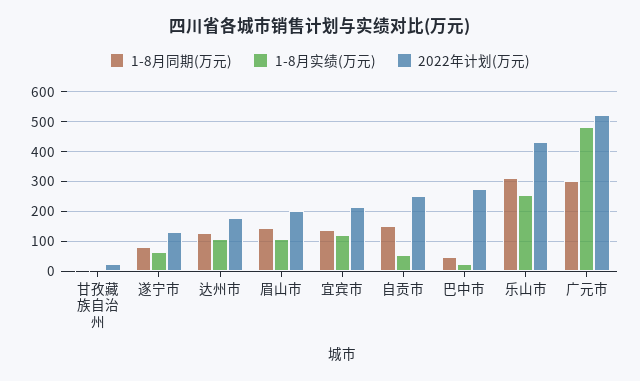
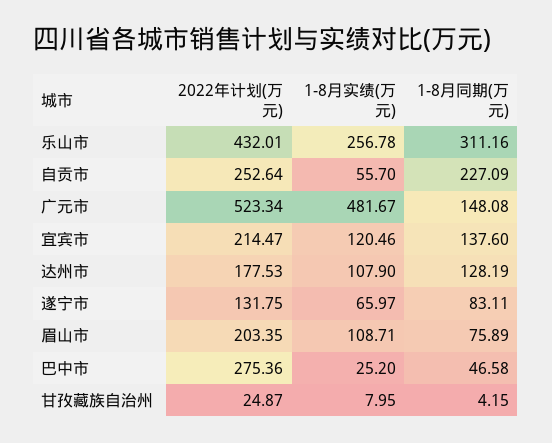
1-8月同期(万元), 眉山市: 150 -> 75.89
1-8月同期(万元), 自贡市: 150 -> 227.09
1-8月同期(万元), 广元市: 300 -> 148.08

